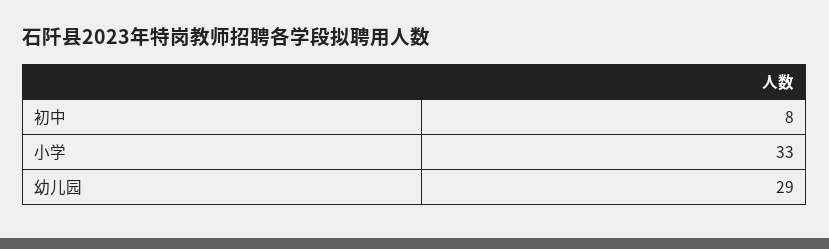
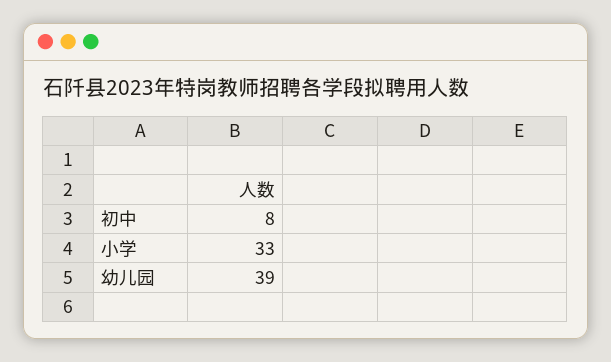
幼儿园: 29 -> 39

